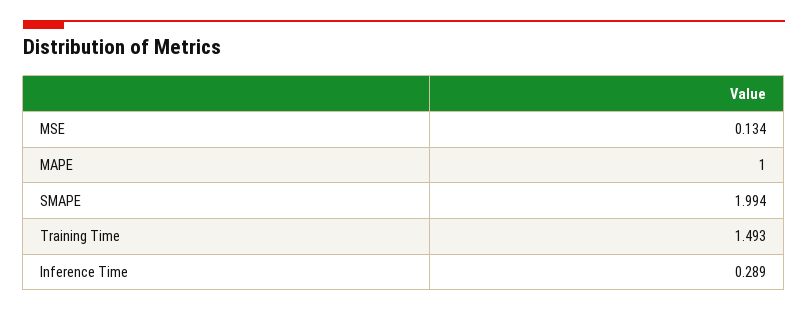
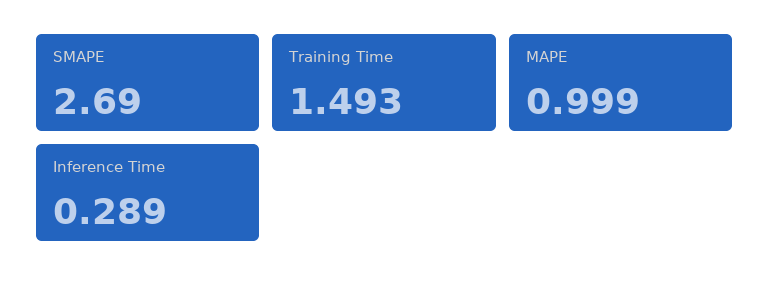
MSE: 0.134 -> none
MAPE: 1 -> 0.999
SMAPE: 1.994 -> 2.69

